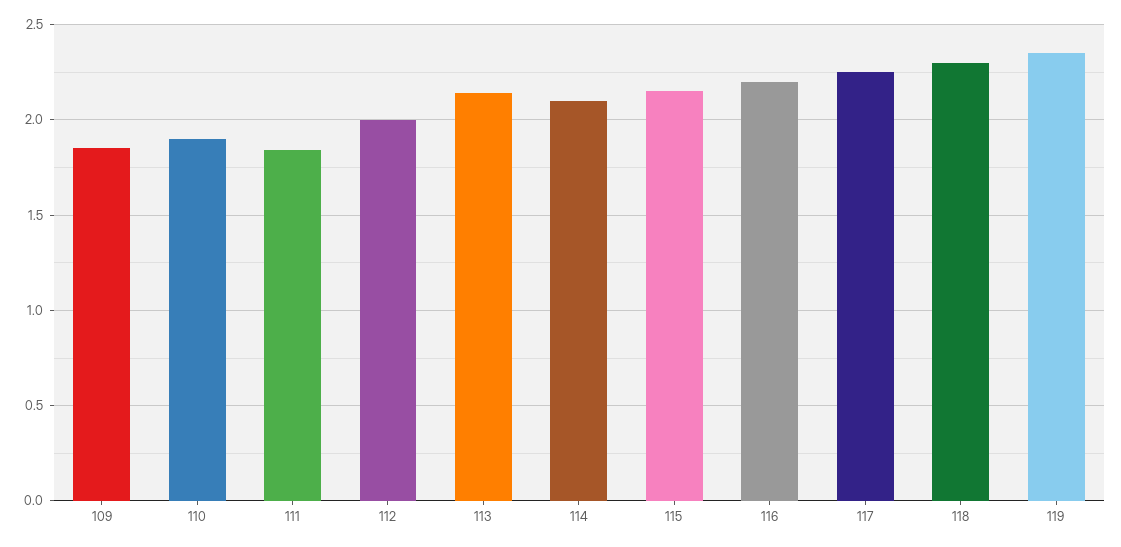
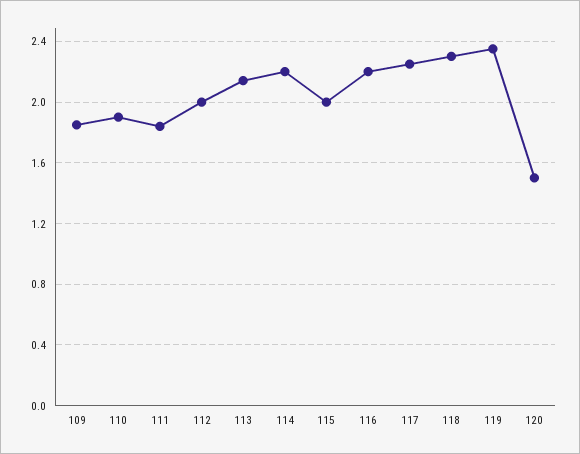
114: 2.1 -> 2.2
115: 2.15 -> 2
120: none -> 1.5

